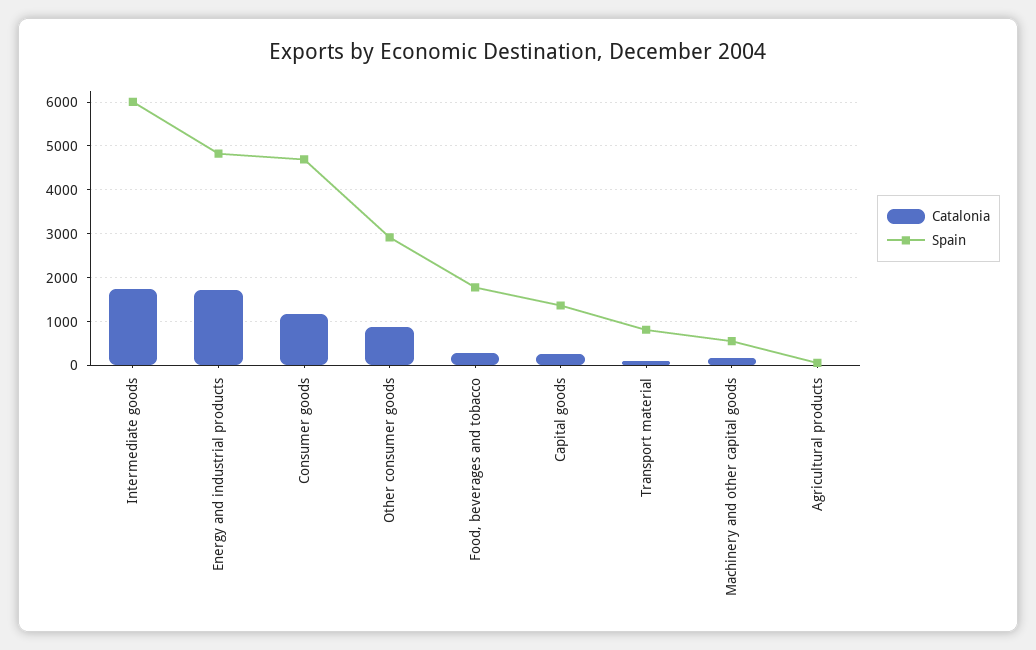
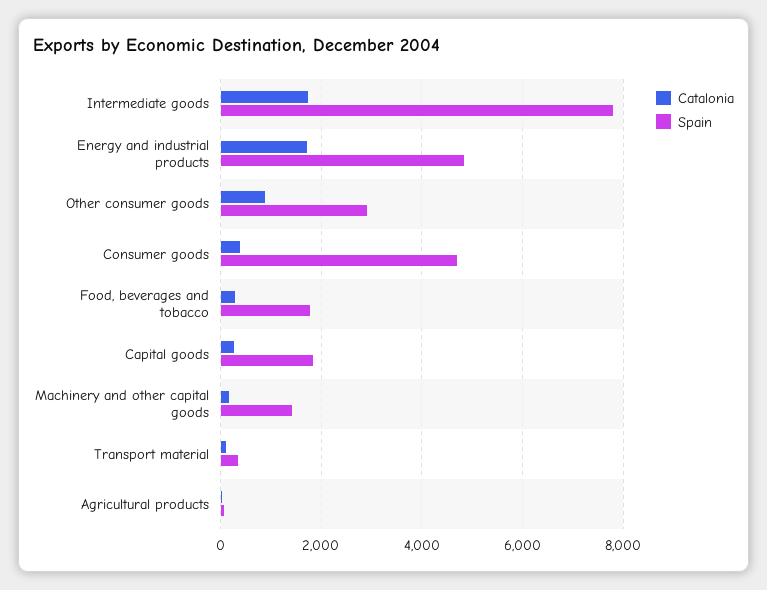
Spain, Intermediate goods: 6000 -> 7800
Catalonia, Consumer goods: 1200 -> 400
Spain, Capital goods: 1400 -> 1800
Spain, Transport material: 800 -> 400
Spain, Machinery and other capital goods: 600 -> 1400

